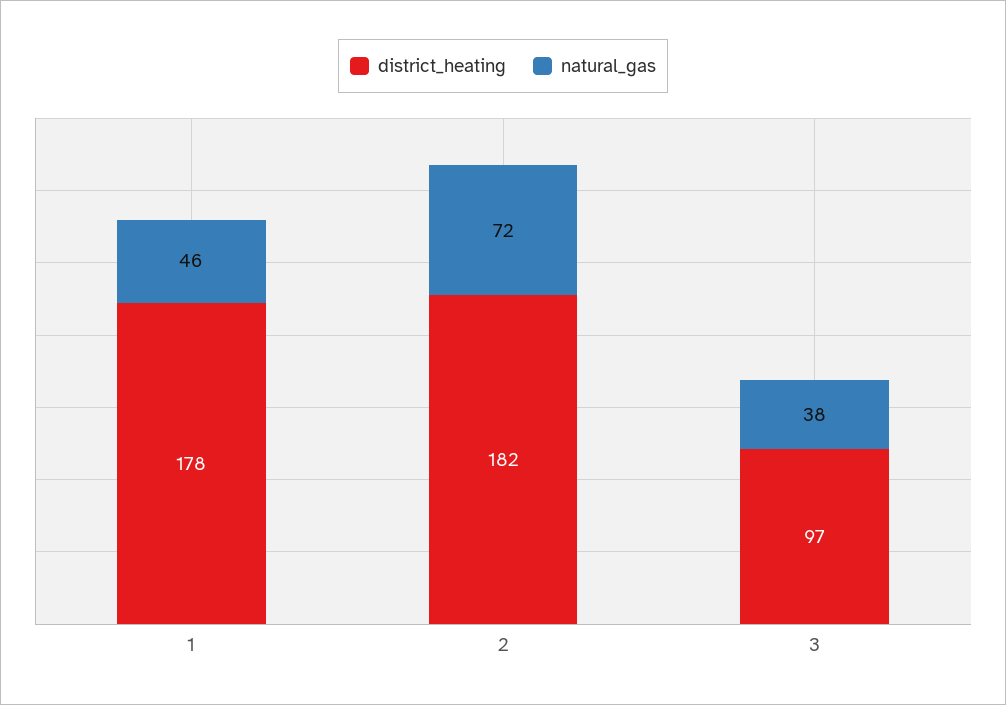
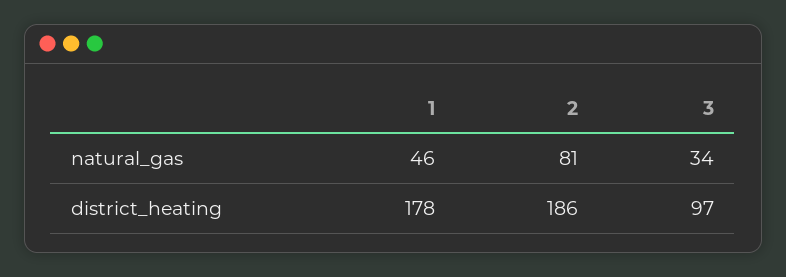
district_heating, 2: 182 -> 186
natural_gas, 2: 72 -> 81
natural_gas, 3: 38 -> 34

